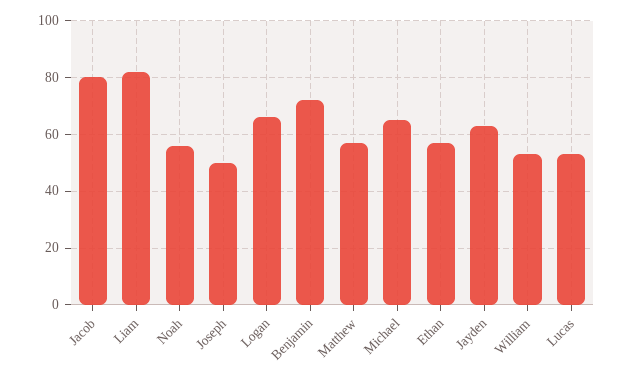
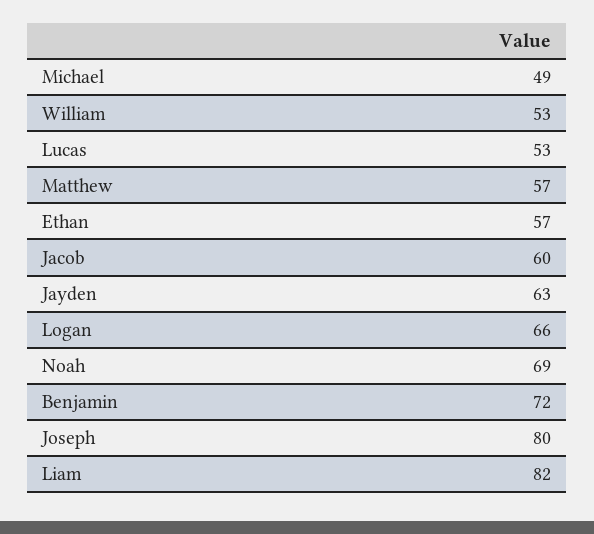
Jacob: 80 -> 60
Noah: 55 -> 69
Joseph: 50 -> 80
Michael: 65 -> 49

